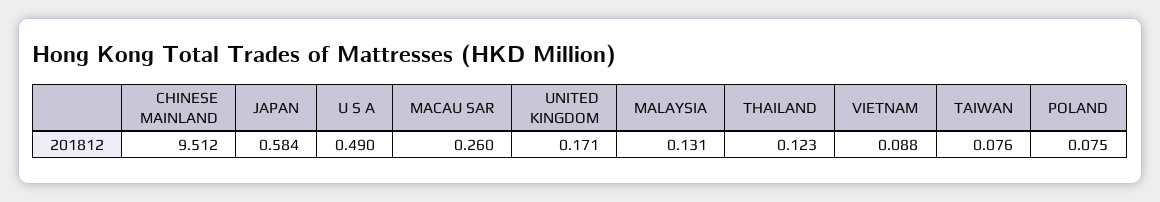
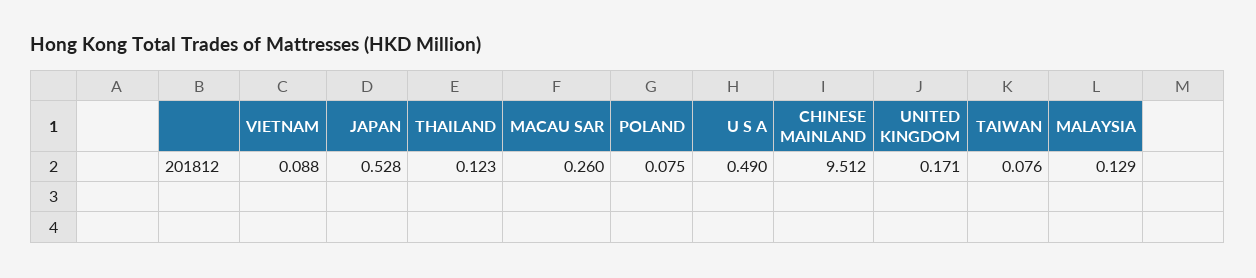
JAPAN: 0.584 -> 0.528
MALAYSIA: 0.131 -> 0.129

